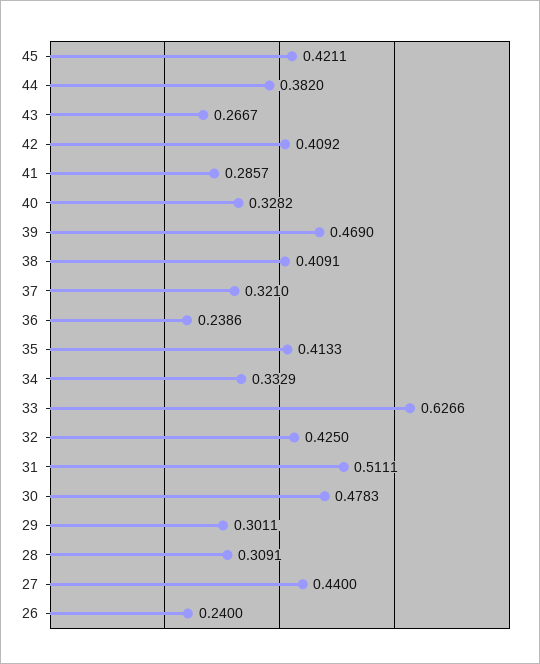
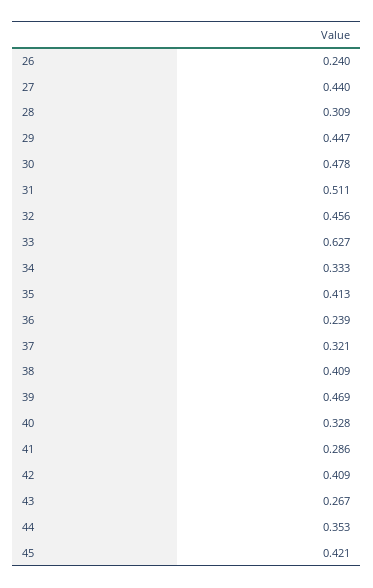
44: 0.382 -> 0.353
32: 0.425 -> 0.456
29: 0.3011 -> 0.447

